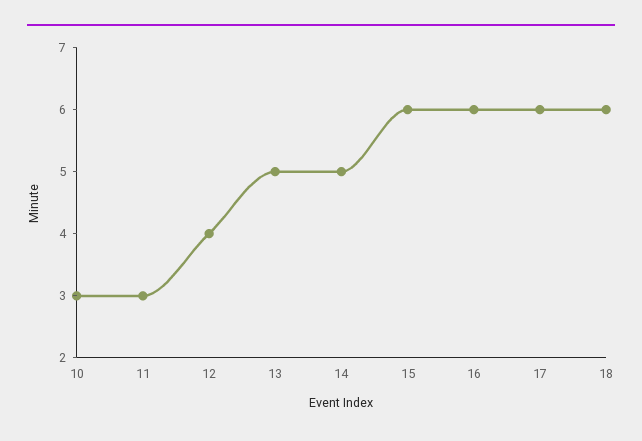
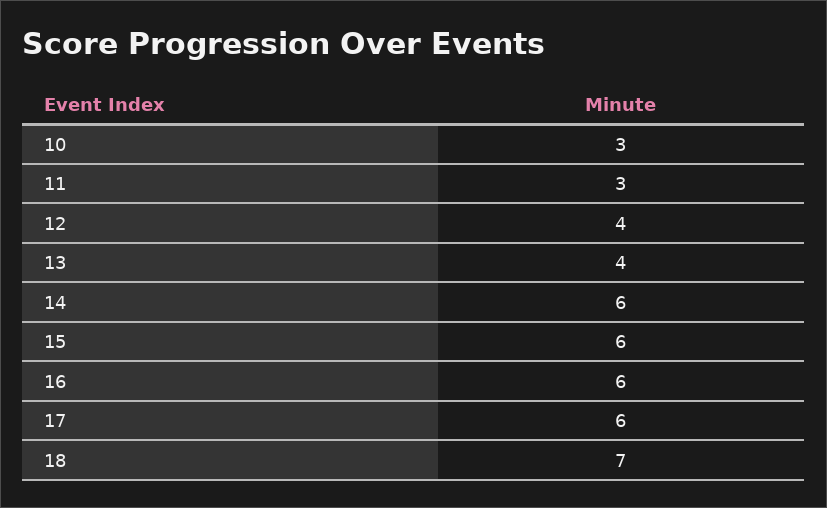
13: 5 -> 4
14: 5 -> 6
18: 6 -> 7

